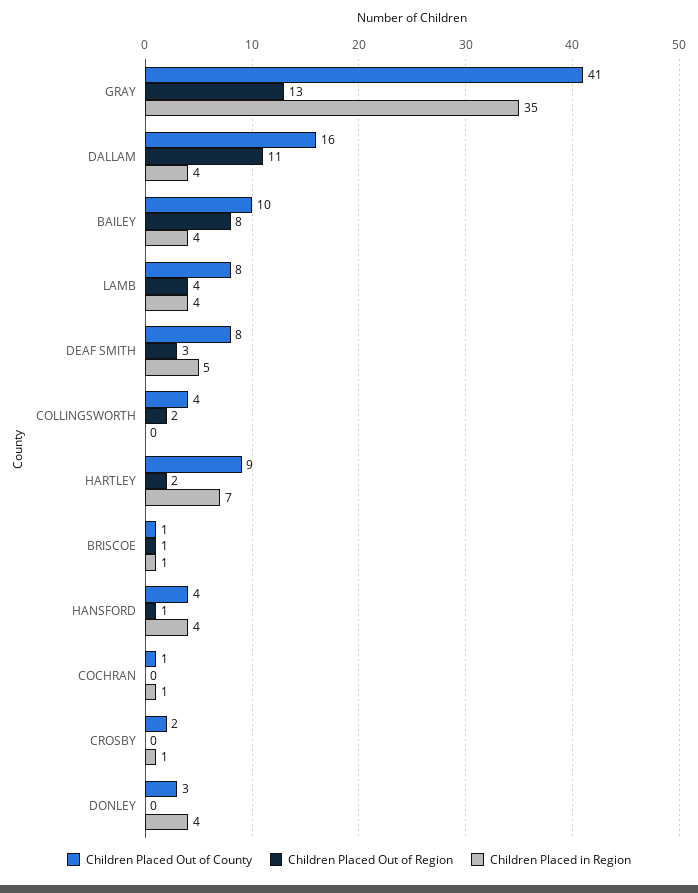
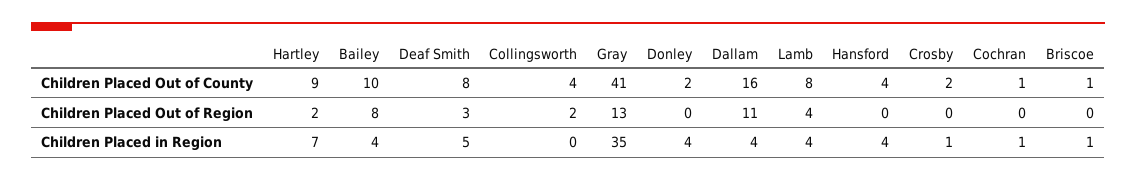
Children Placed Out of Region, BRISCOE: 1 -> 0
Children Placed Out of Region, HANSFORD: 1 -> 0
Children Placed Out of County, DONLEY: 3 -> 2

